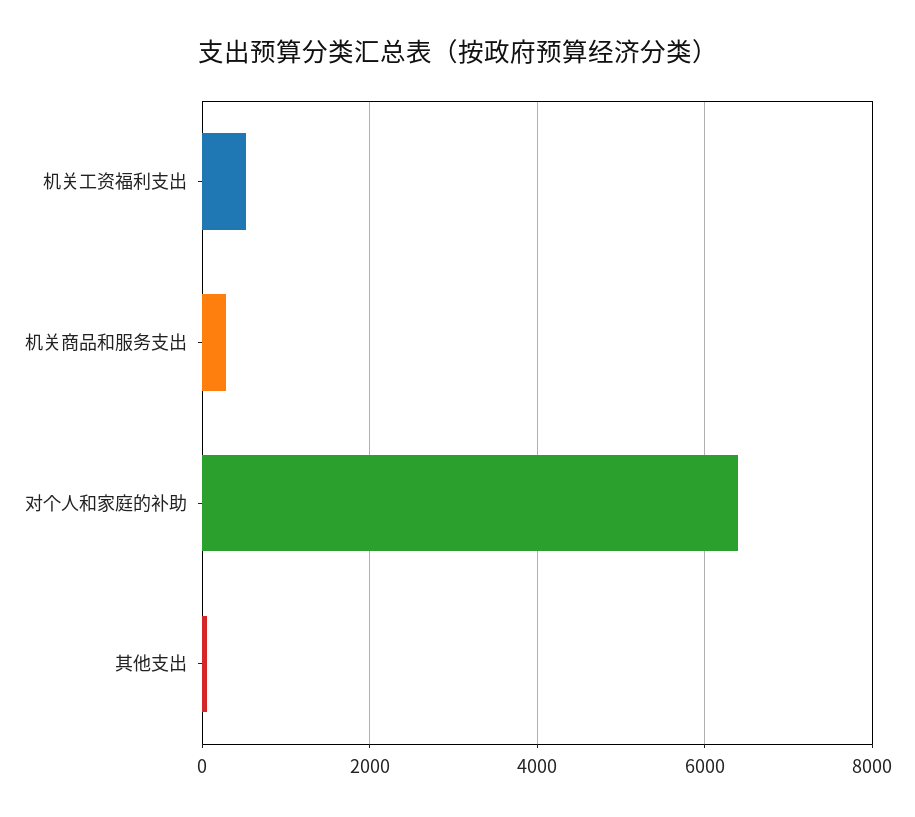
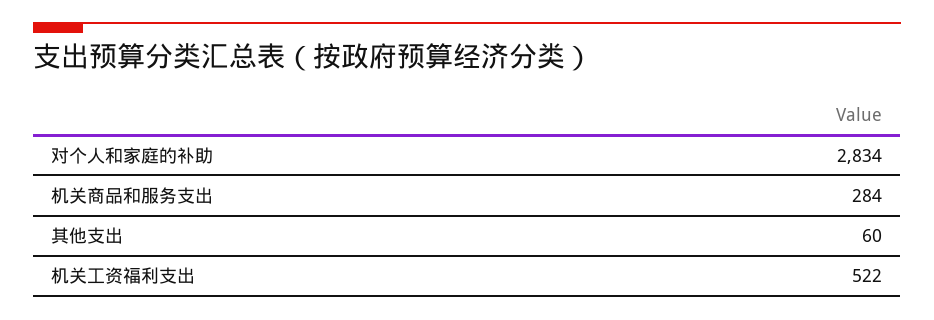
对个人和家庭的补助: 6400 -> 2834

